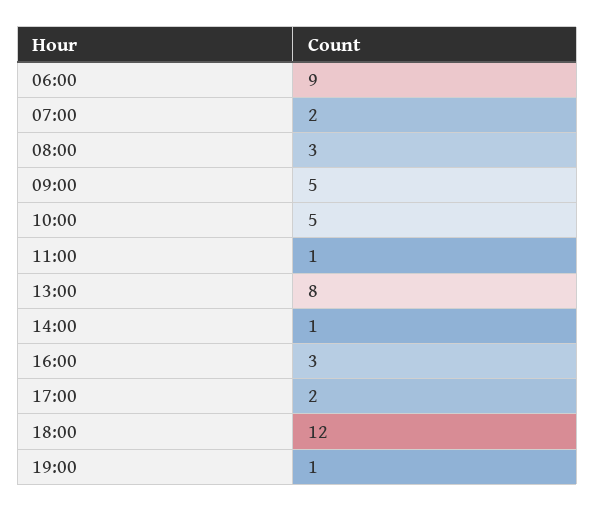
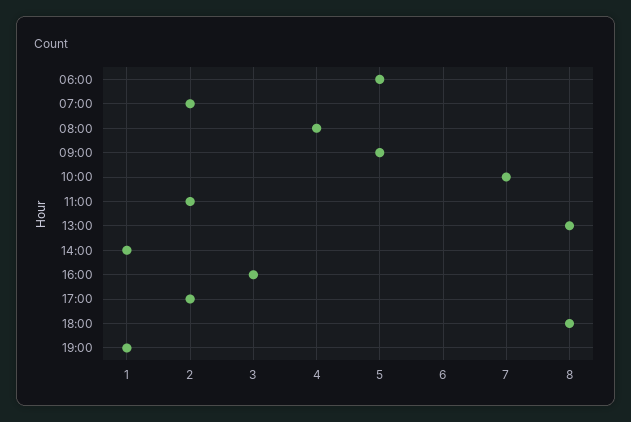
06:00: 9 -> 5
08:00: 3 -> 4
10:00: 5 -> 7
11:00: 1 -> 2
18:00: 12 -> 8

